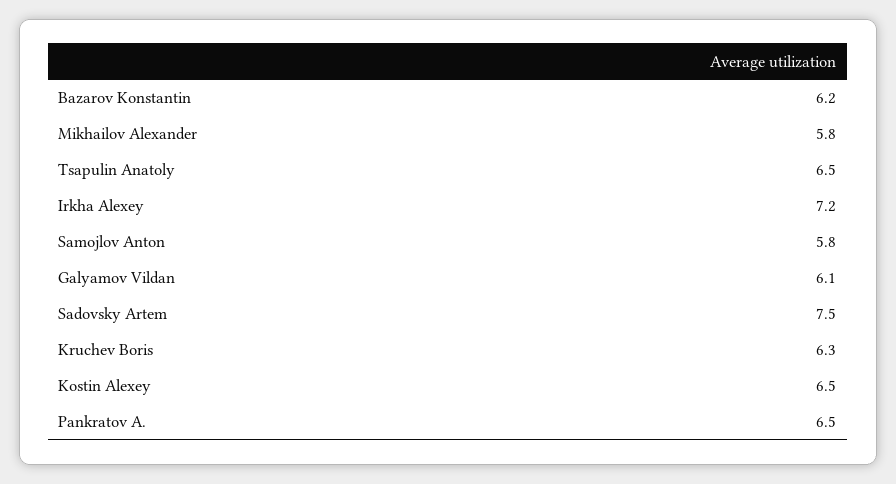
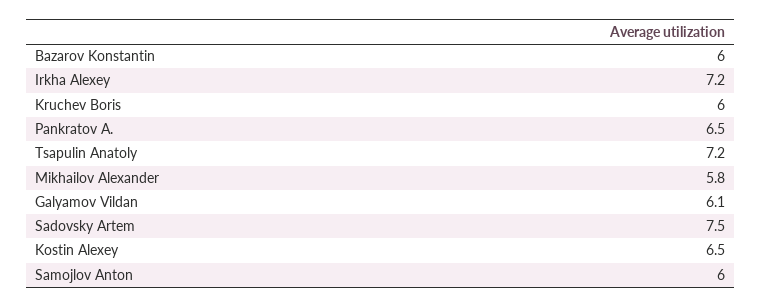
Bazarov Konstantin: 6.2 -> 6
Tsapulin Anatoly: 6.5 -> 7.2
Samojlov Anton: 5.8 -> 6
Kruchev Boris: 6.3 -> 6

